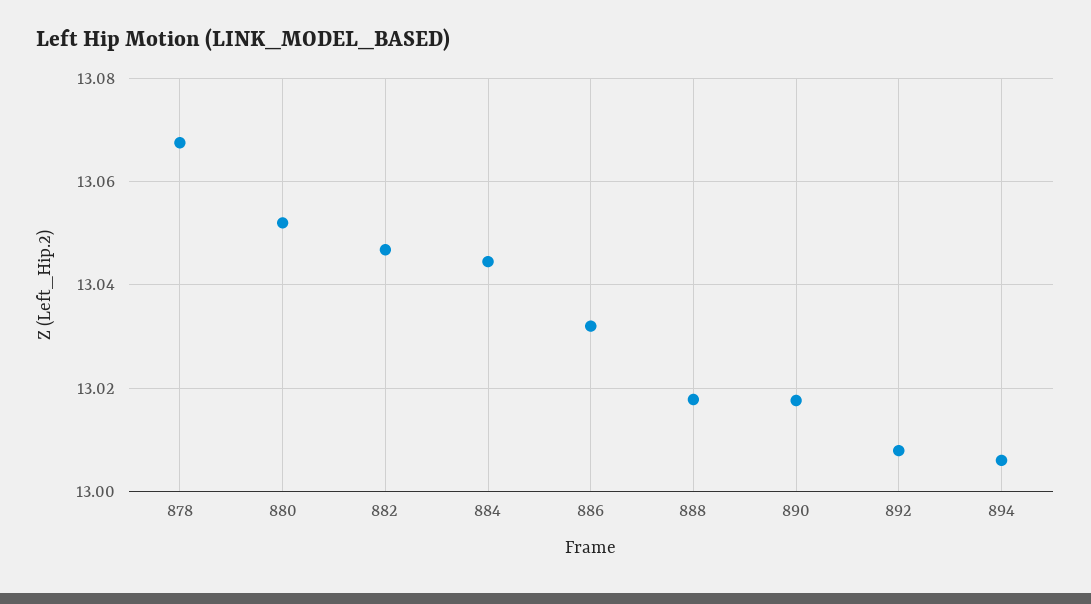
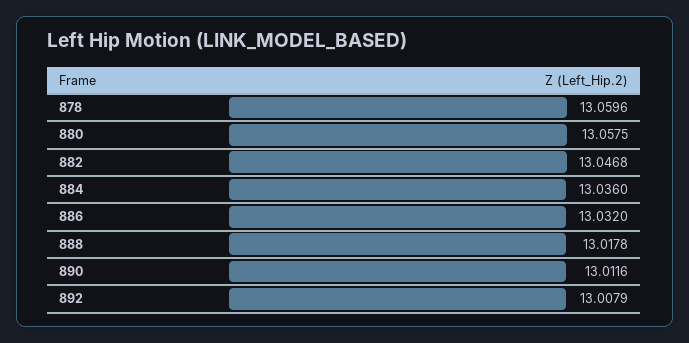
878: 13.068 -> 13.0596
880: 13.052 -> 13.0575
884: 13.044 -> 13.036
890: 13.018 -> 13.0116
894: 13.006 -> none

